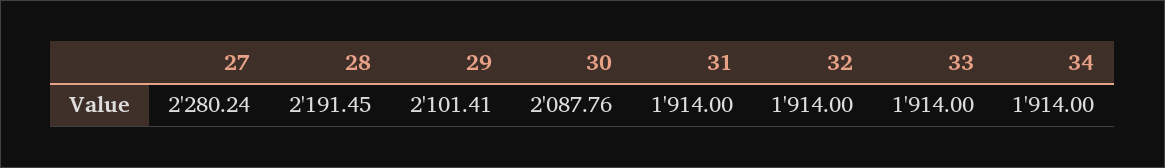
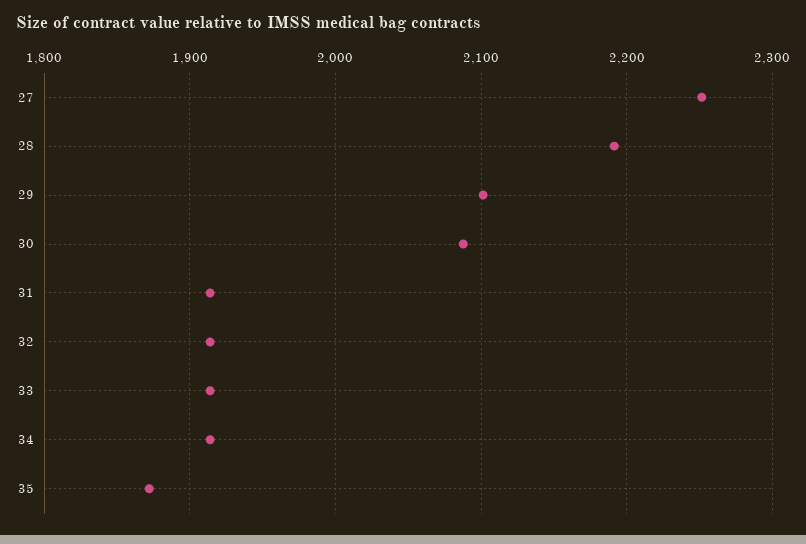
27: 2280.24 -> 2250
35: none -> 1870

